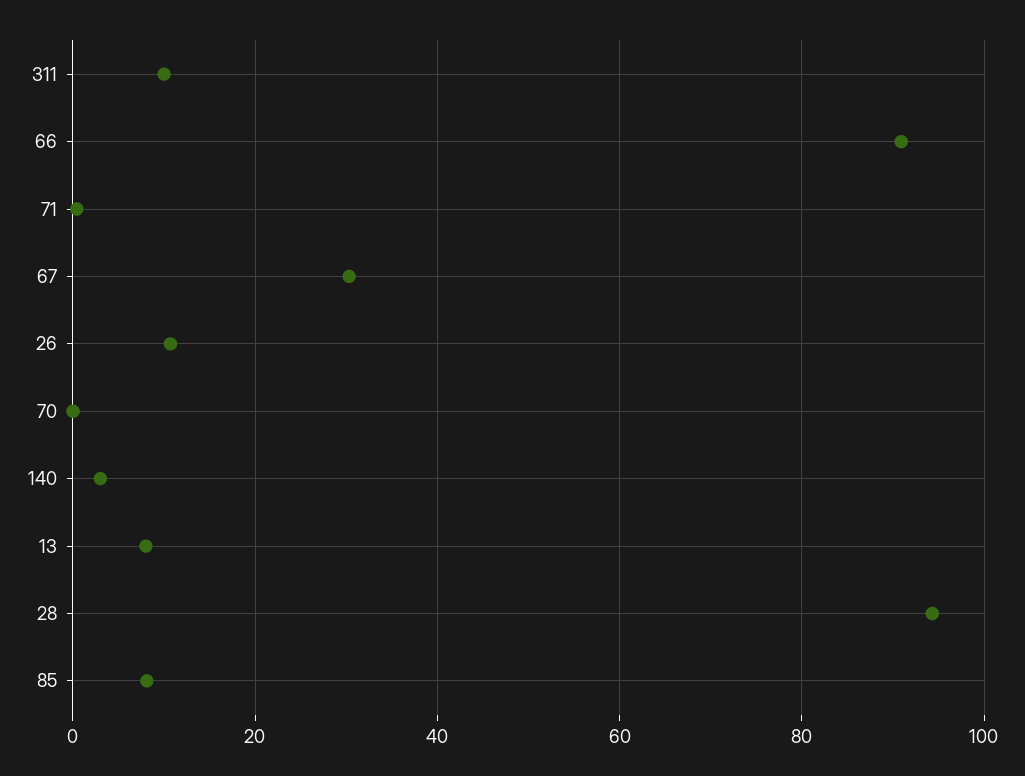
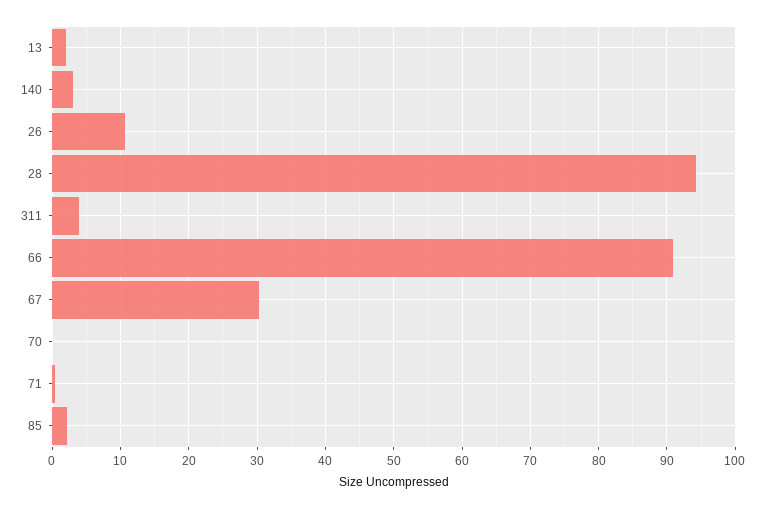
311: 10 -> 4
13: 8 -> 2
85: 8 -> 2

